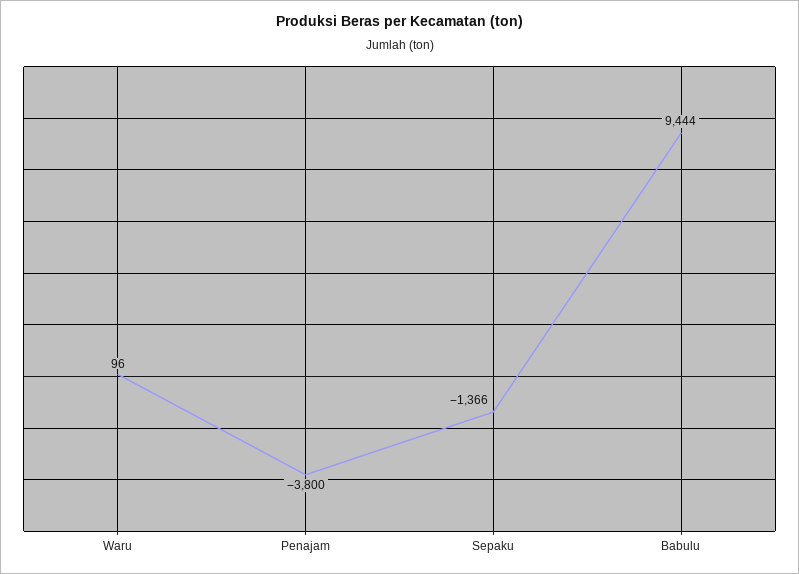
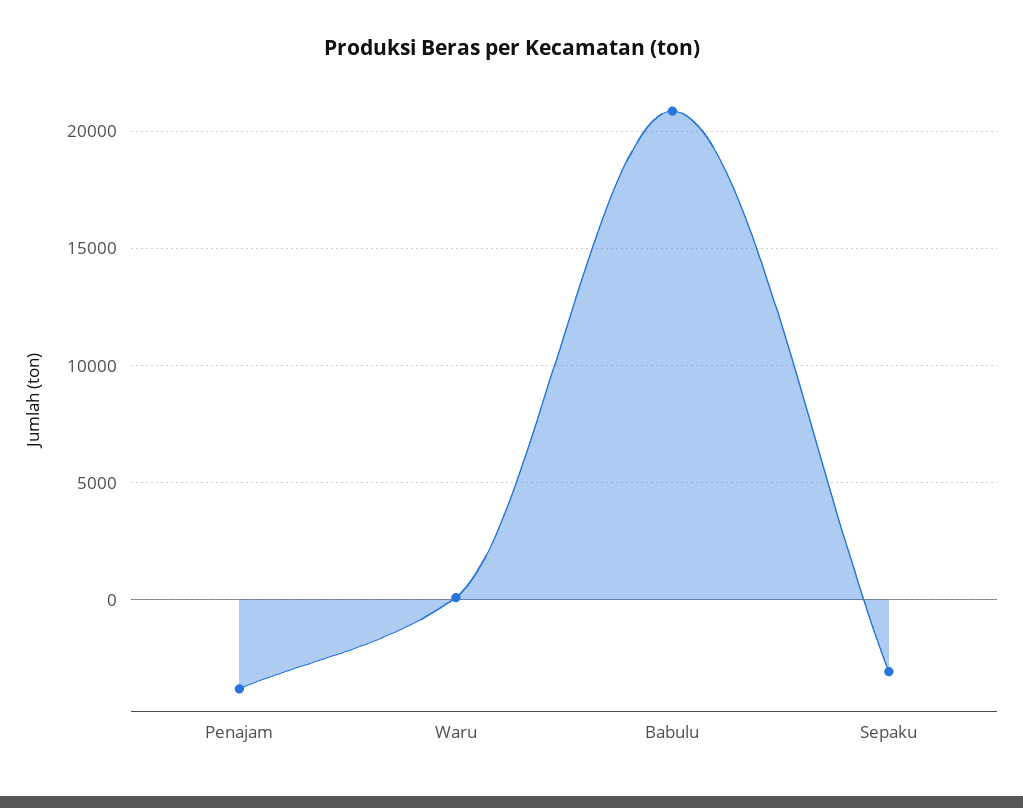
Sepaku: -1366 -> -3000
Babulu: 9444 -> 21000

